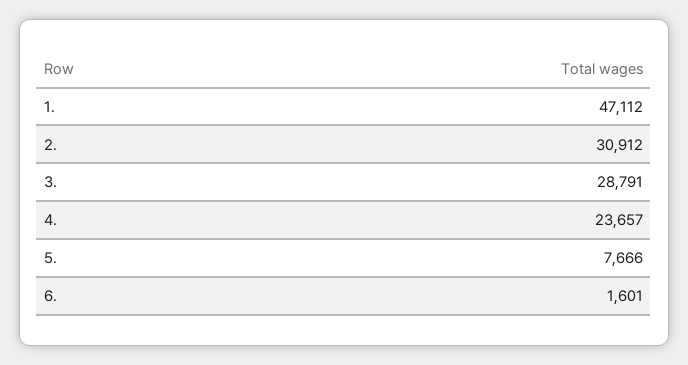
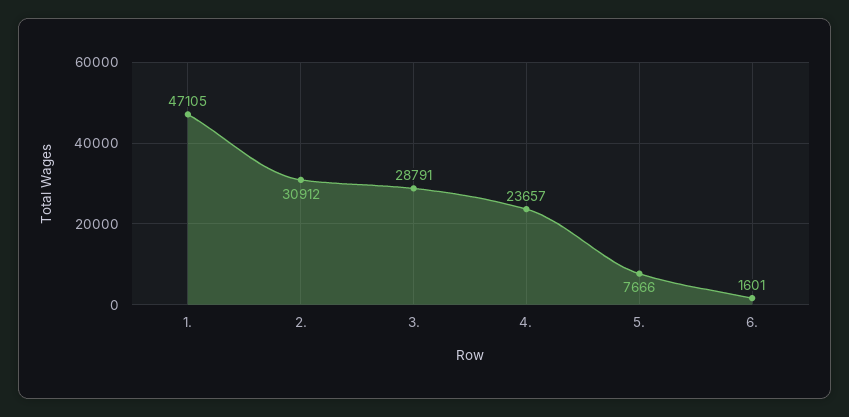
1.: 47112 -> 47105

